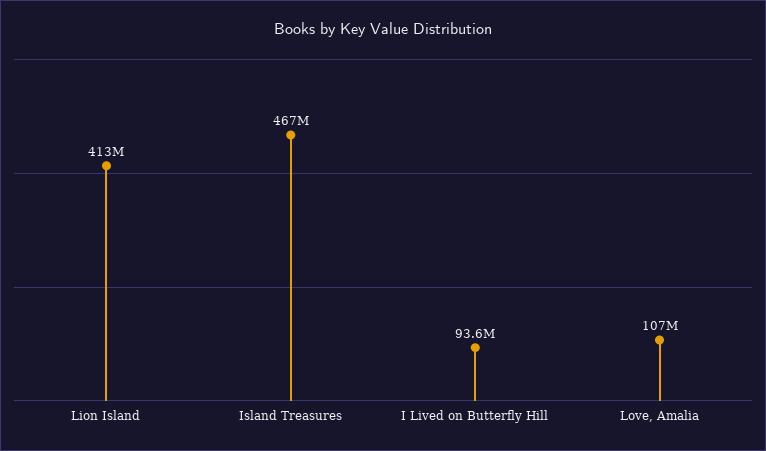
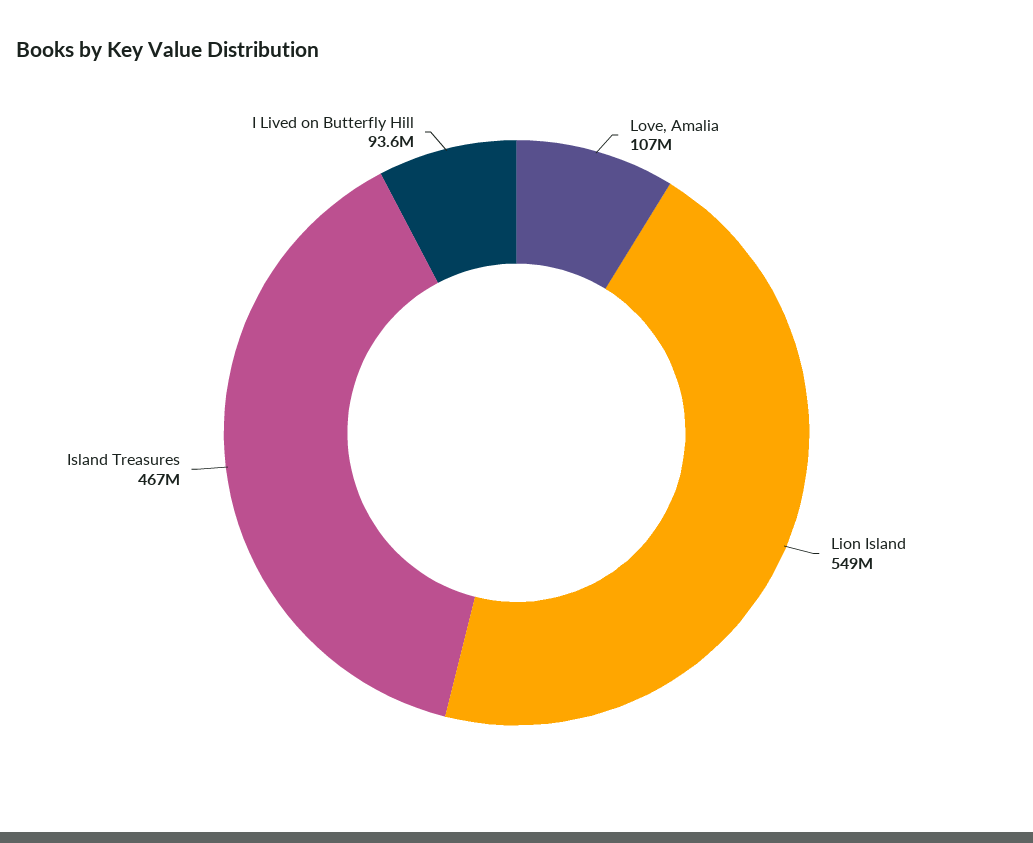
Lion Island: 413000000 -> 549000000

